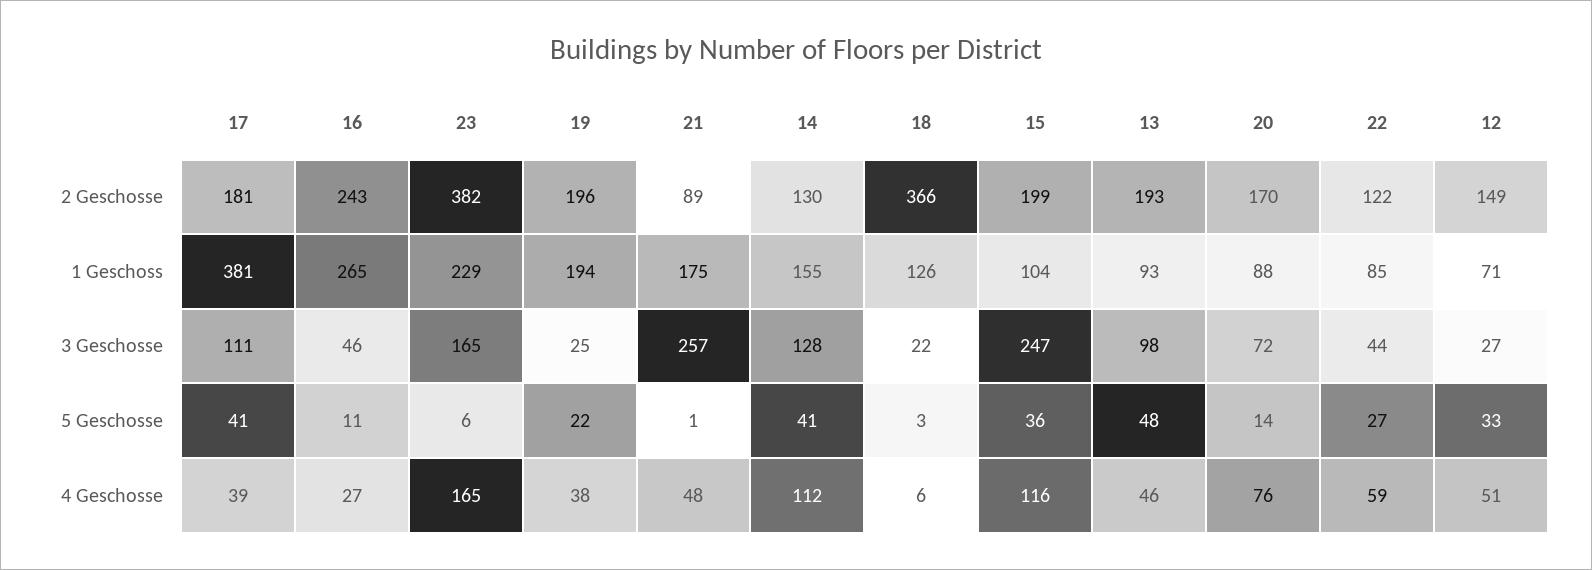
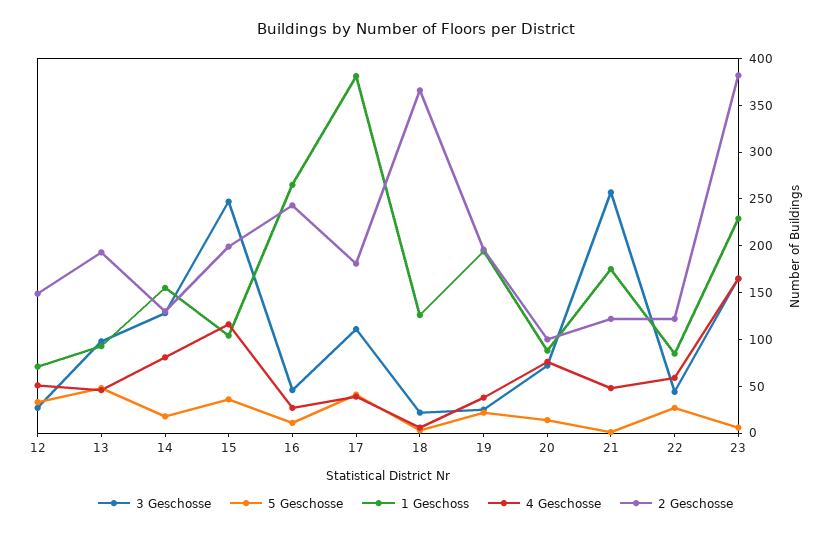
2 Geschosse, 21: 89 -> 120
2 Geschosse, 20: 170 -> 100
5 Geschosse, 14: 41 -> 20
4 Geschosse, 14: 112 -> 80

